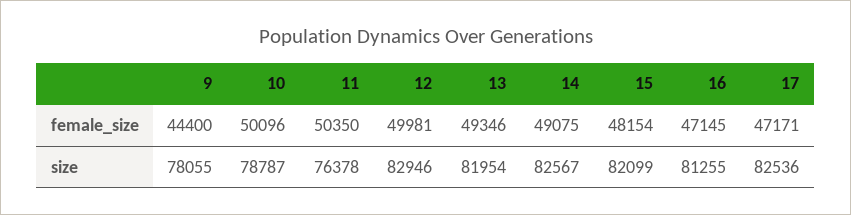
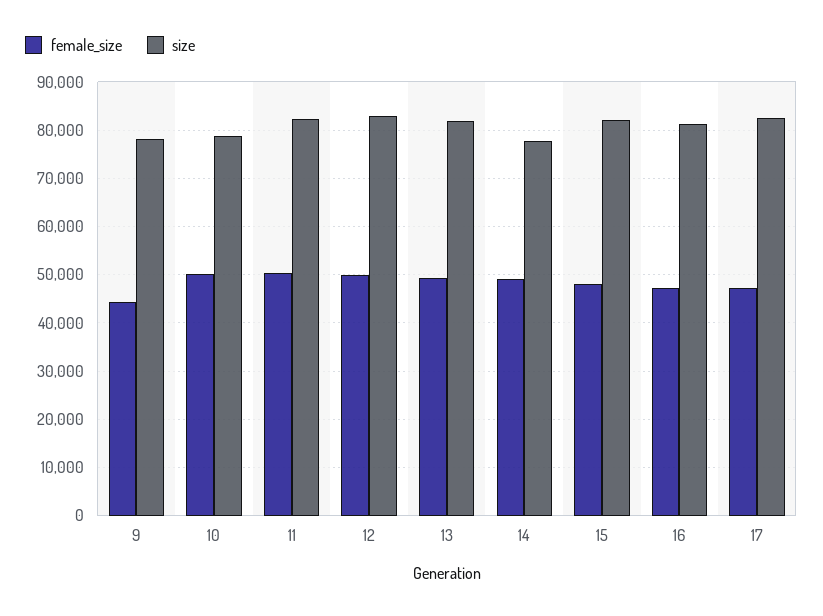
size, 11: 76378 -> 82000
size, 14: 82567 -> 78000

